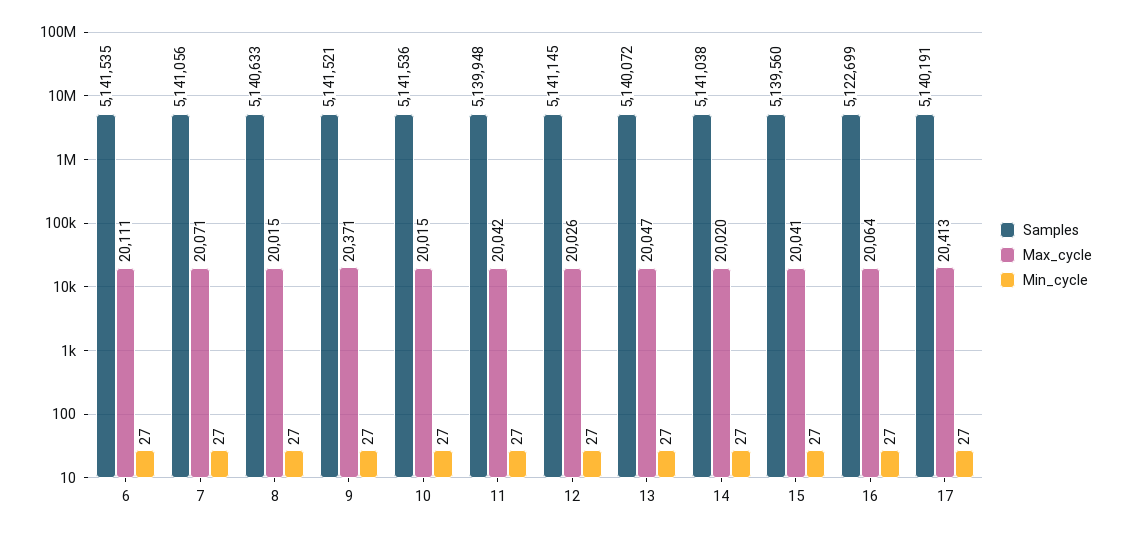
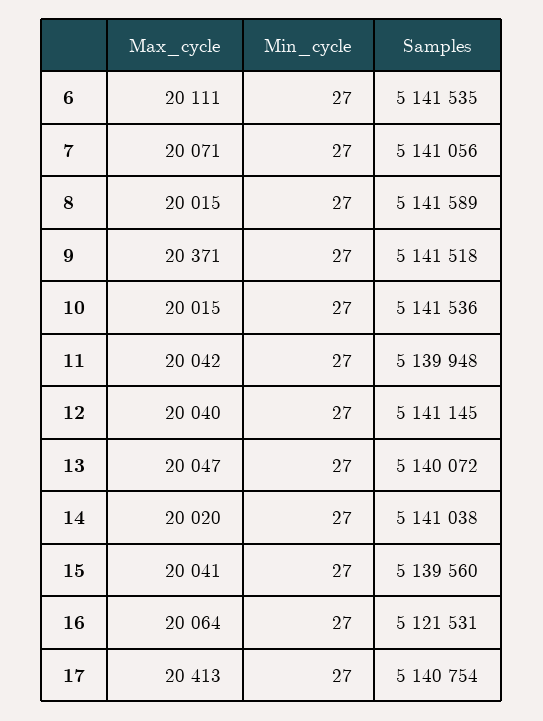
Samples, 8: 5140633 -> 5141589
Samples, 9: 5141521 -> 5141518
Max_cycle, 12: 20026 -> 20040
Samples, 16: 5122699 -> 5121531
Samples, 17: 5140191 -> 5140754

